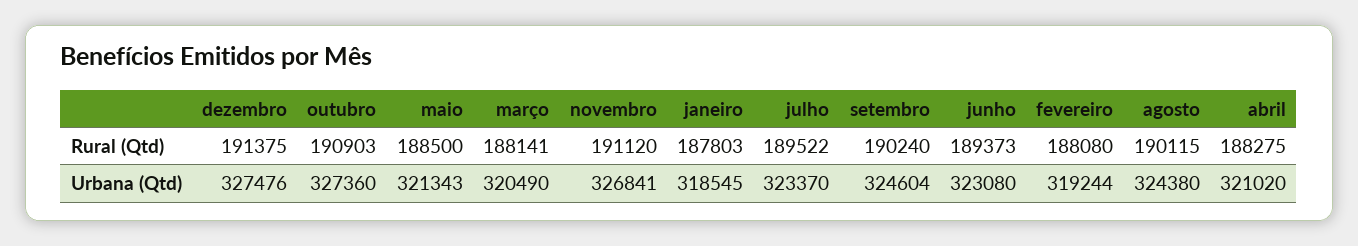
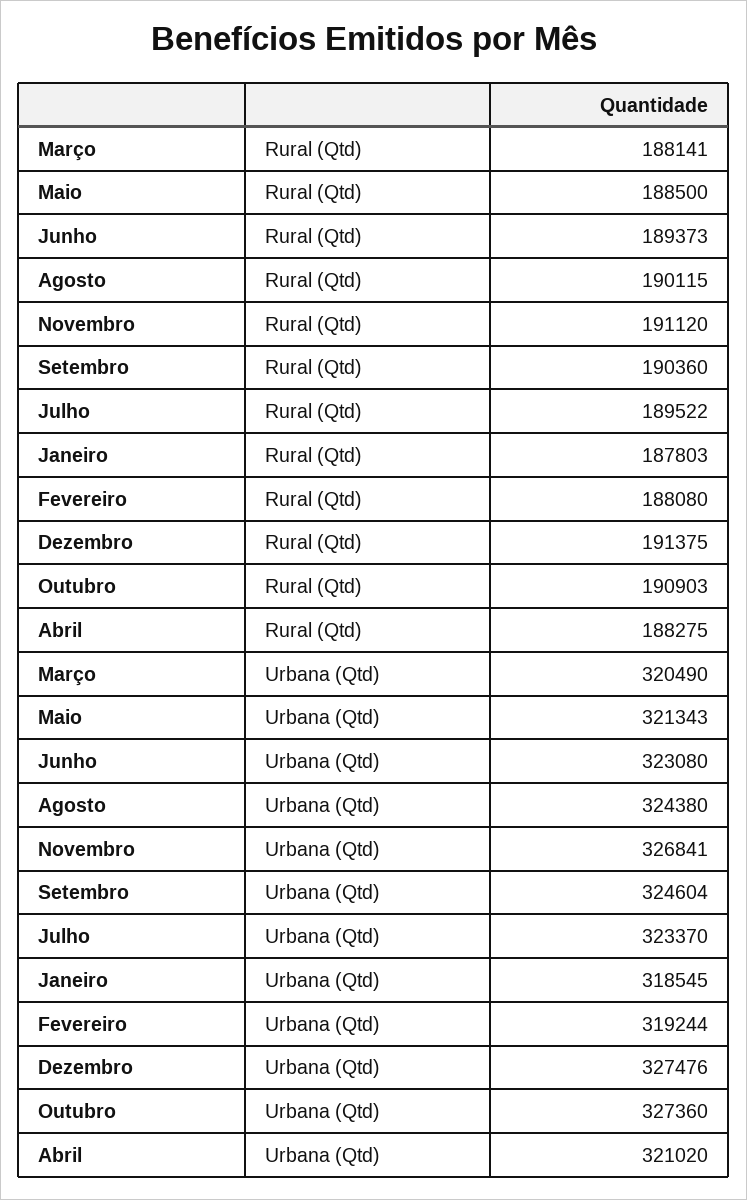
setembro, Rural (Qtd): 190240 -> 190360

